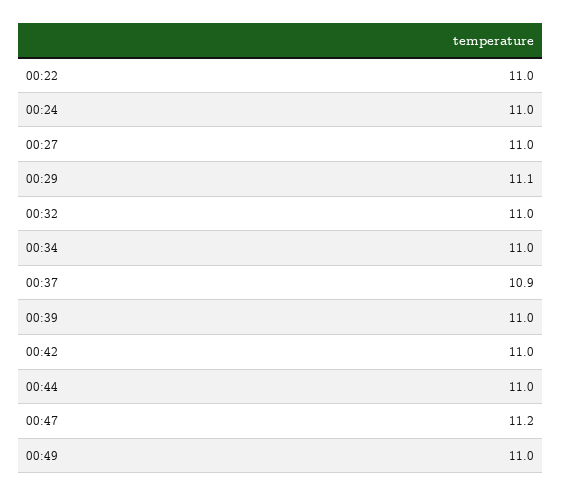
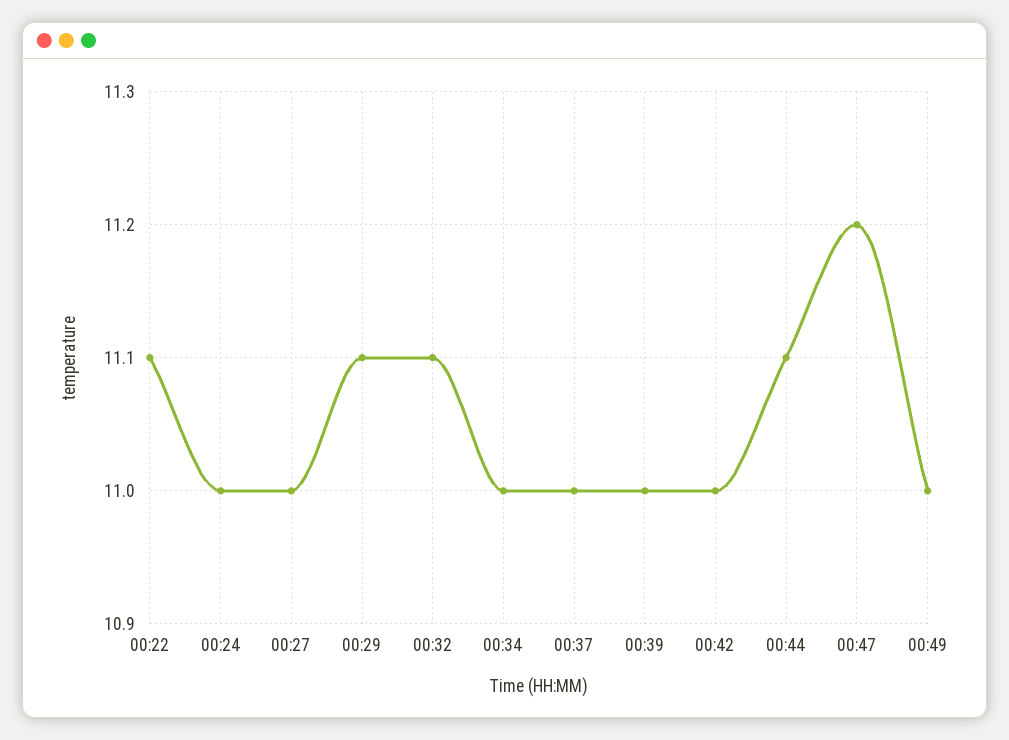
00:22: 11 -> 11.1
00:32: 11 -> 11.1
00:37: 10.9 -> 11
00:44: 11 -> 11.1

